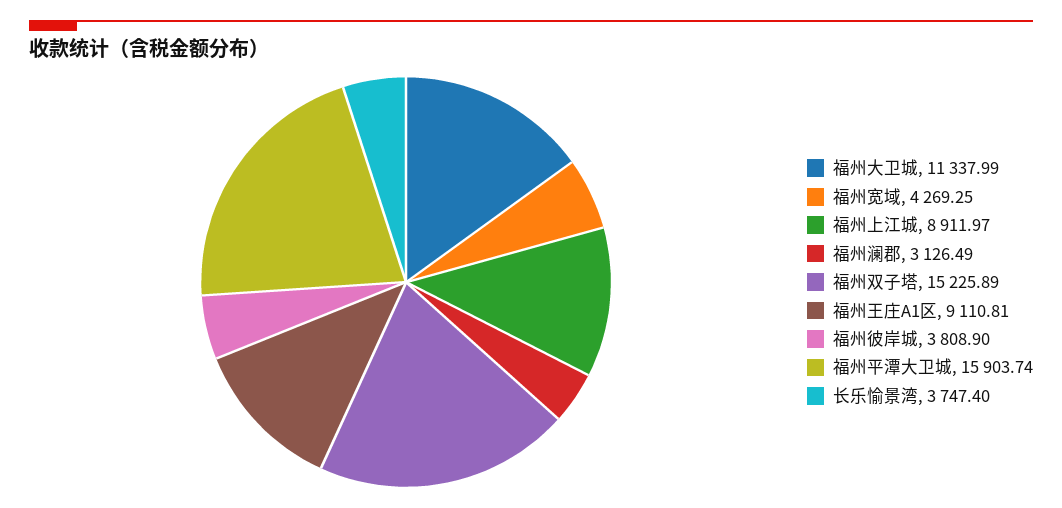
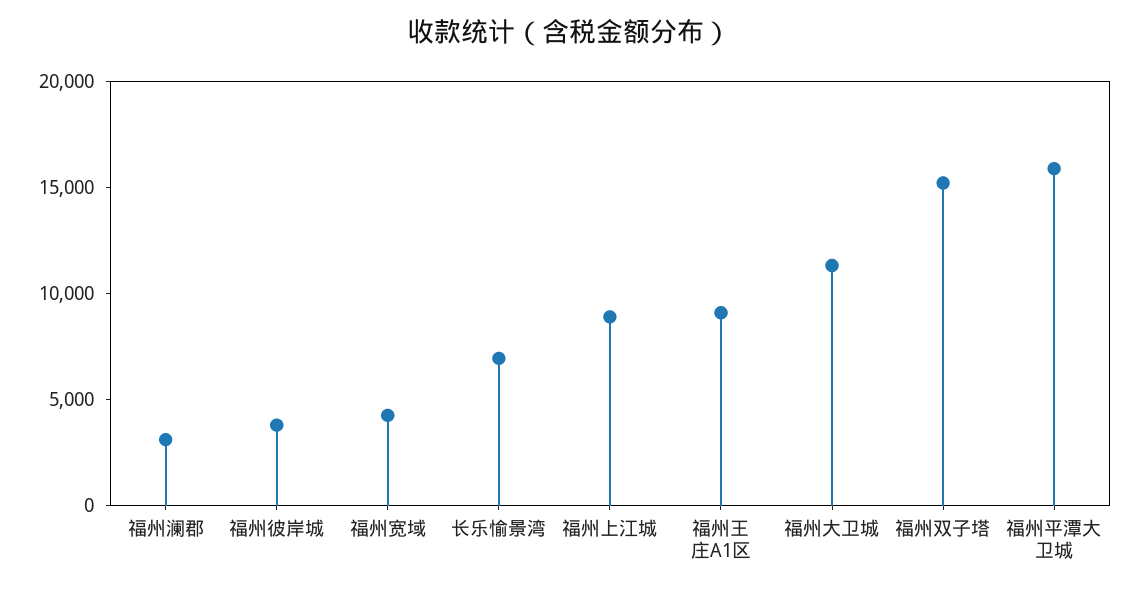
长乐愉景湾: 3747.4 -> 7000

